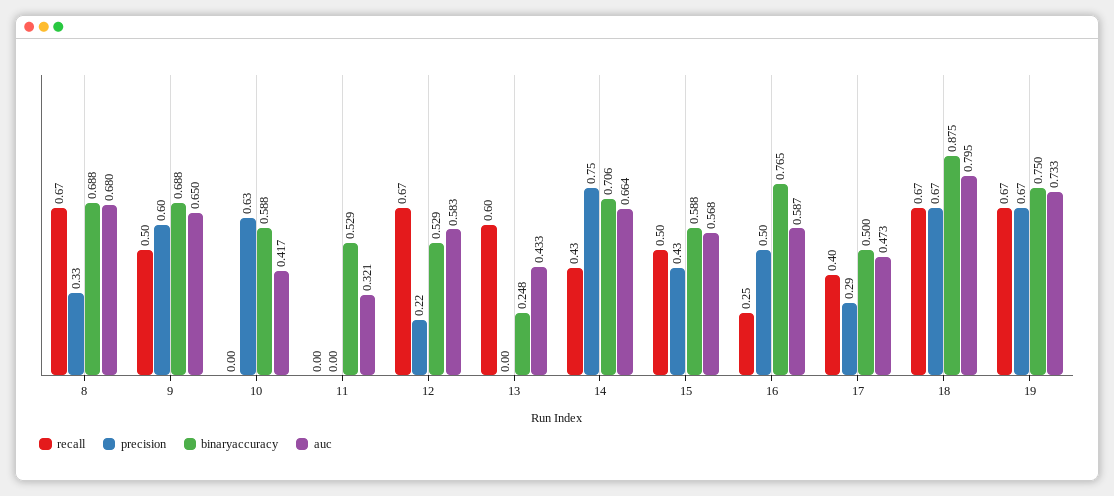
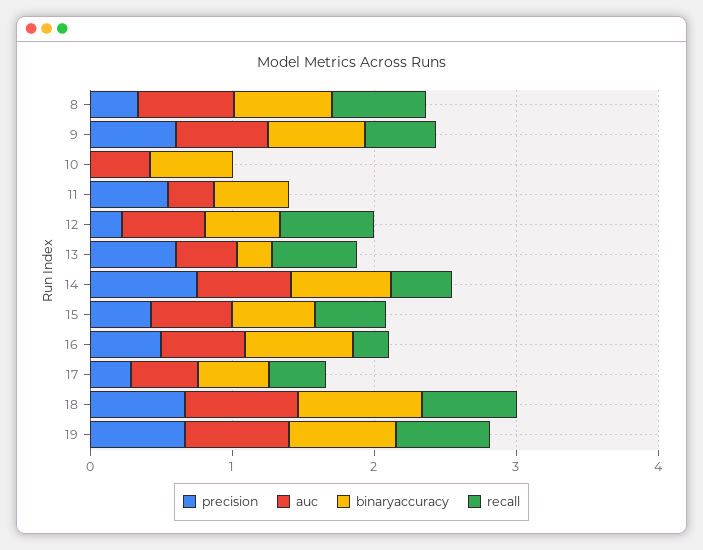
precision, 10: 0.63 -> 0
precision, 11: 0 -> 0.6
precision, 13: 0 -> 0.6

